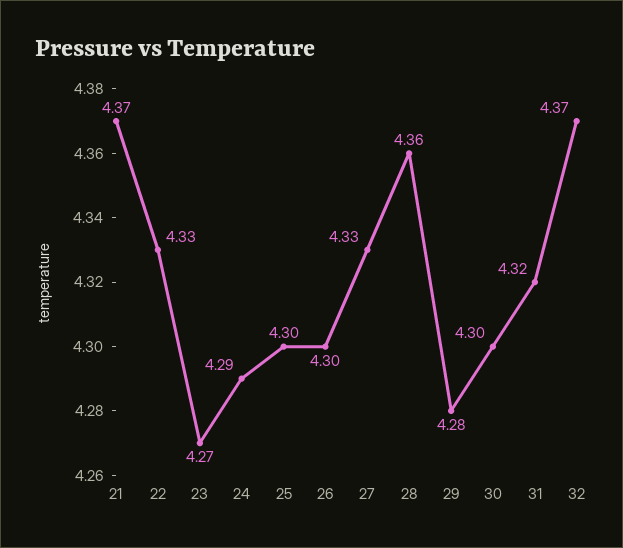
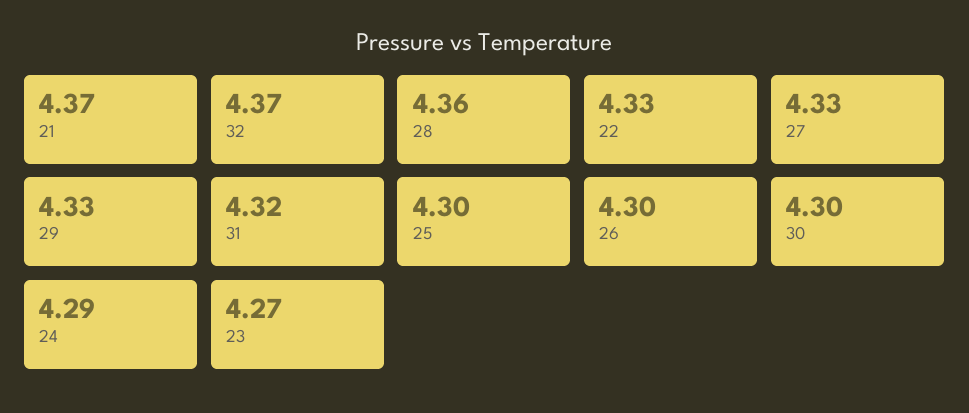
29: 4.28 -> 4.33

